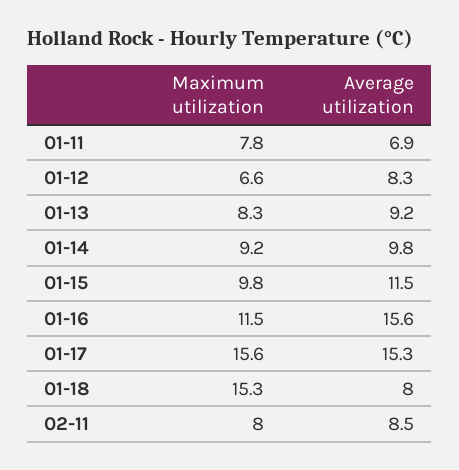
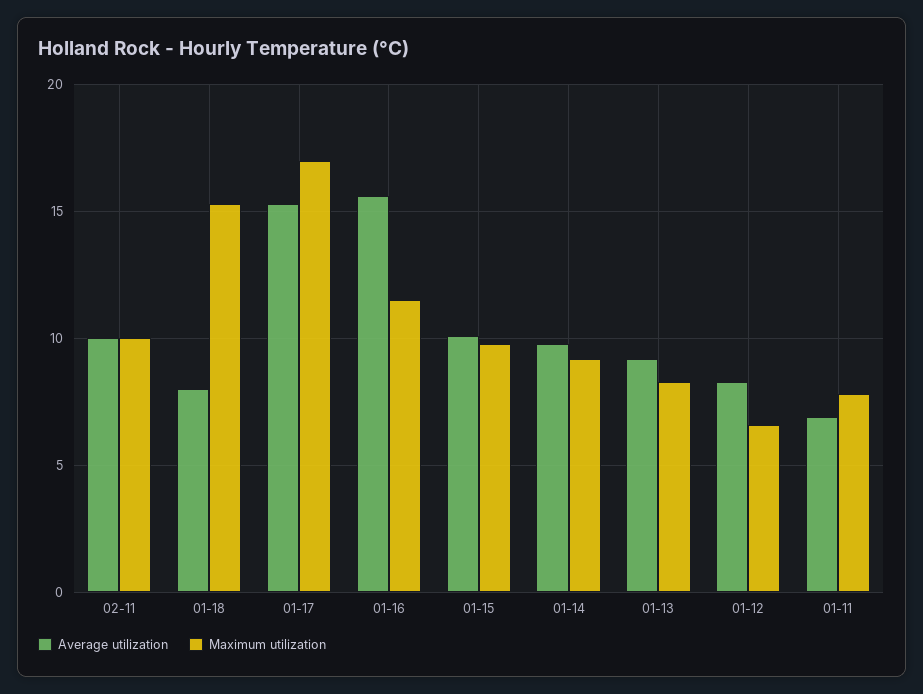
Average utilization, 01-15: 11.5 -> 10
Maximum utilization, 01-17: 15.6 -> 17
Maximum utilization, 02-11: 8 -> 10
Average utilization, 02-11: 8.5 -> 10

